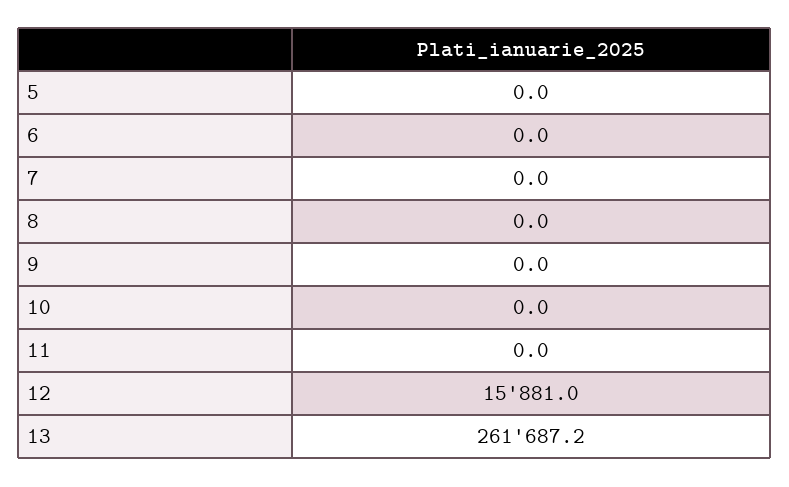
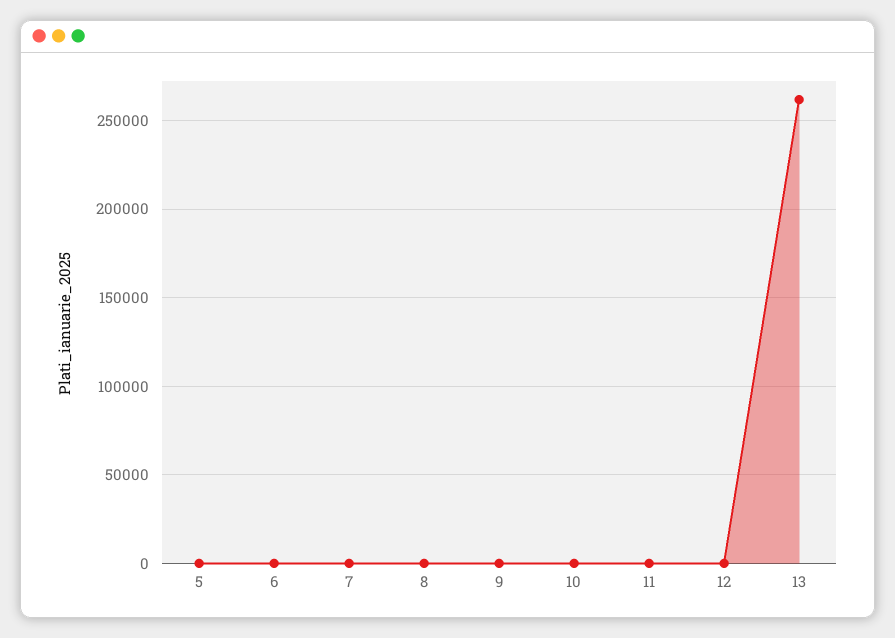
12: 15881 -> 0

